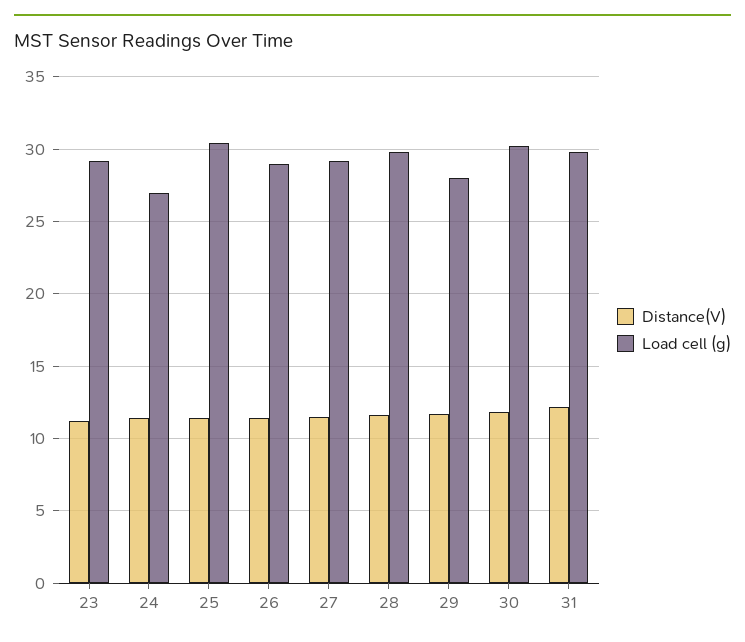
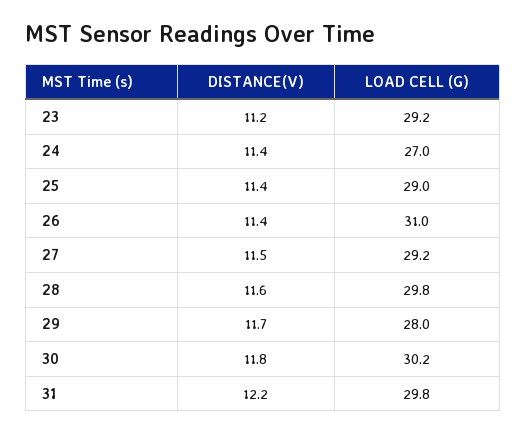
Load cell (g), 25: 30.5 -> 29
Load cell (g), 26: 29 -> 31

